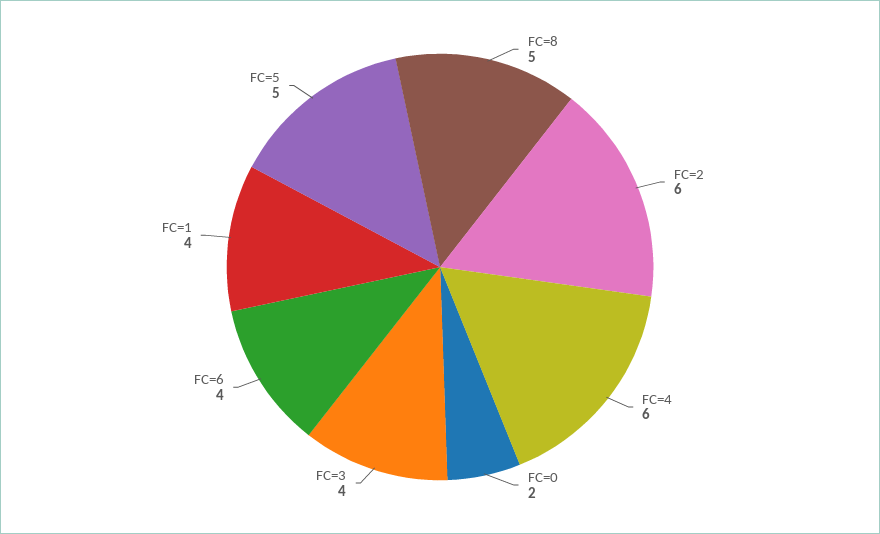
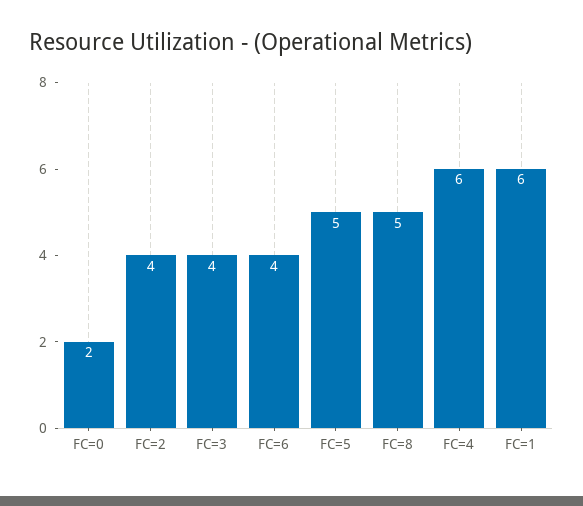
FC=2: 6 -> 4
FC=1: 4 -> 6

